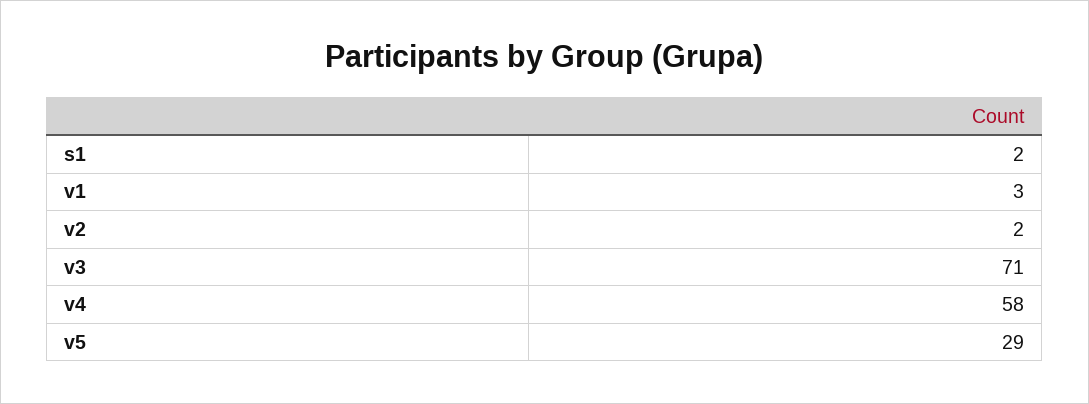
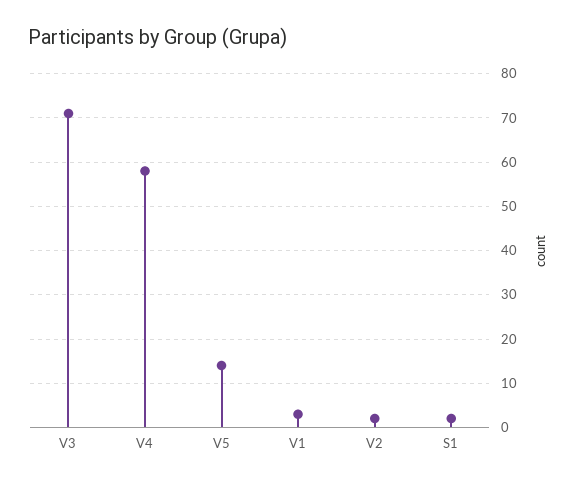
v5: 29 -> 15

